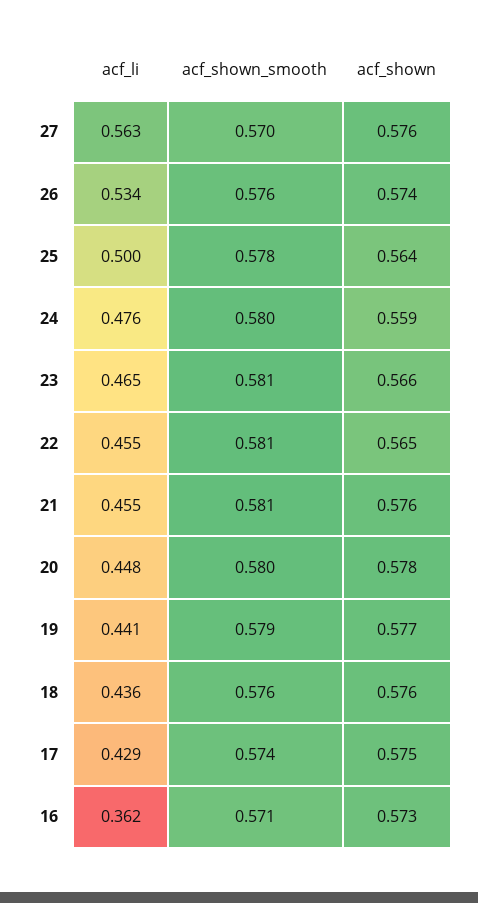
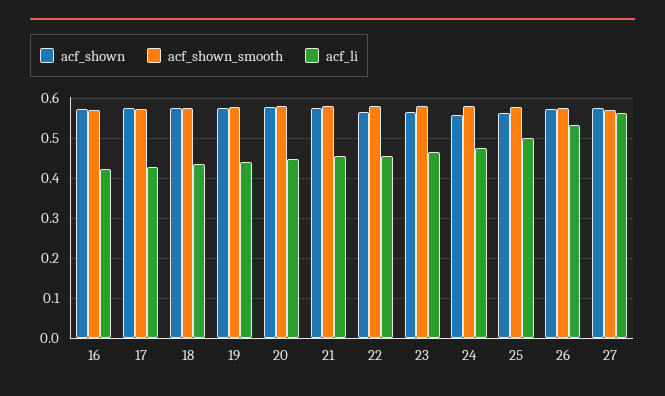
acf_li, 16: 0.362 -> 0.42

